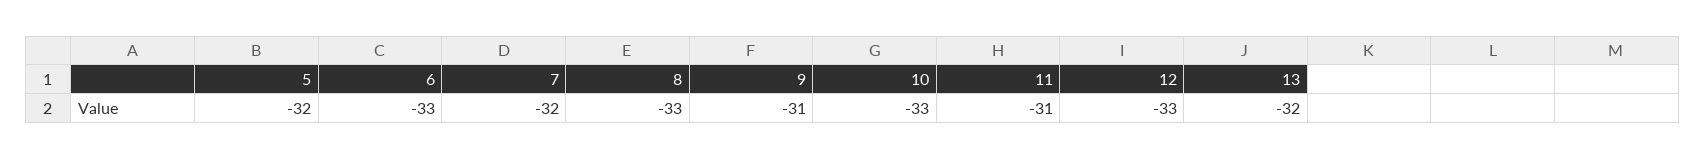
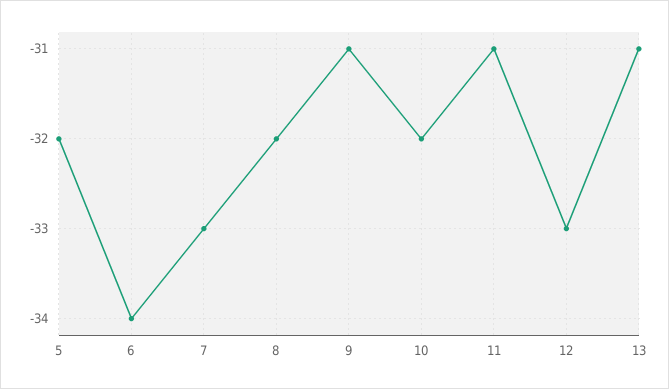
6: -33 -> -34
7: -32 -> -33
8: -33 -> -32
10: -33 -> -32
13: -32 -> -31

